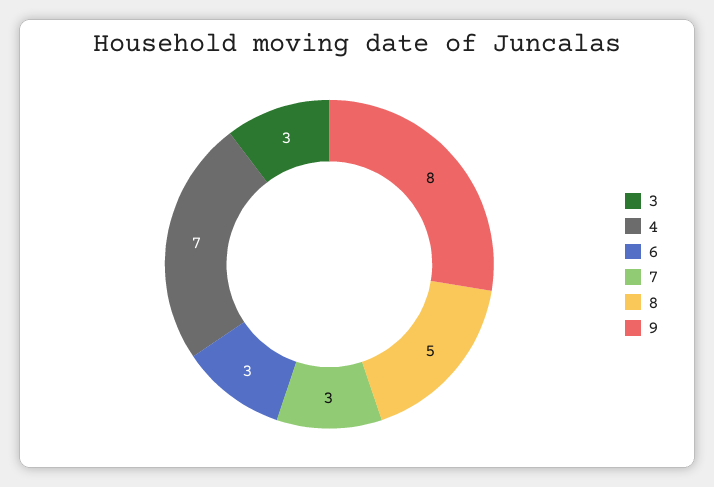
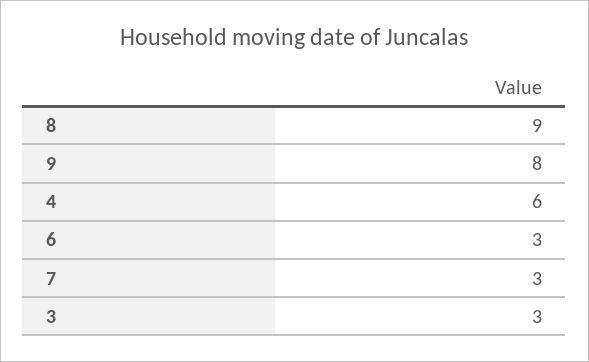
4: 7 -> 6
8: 5 -> 9

